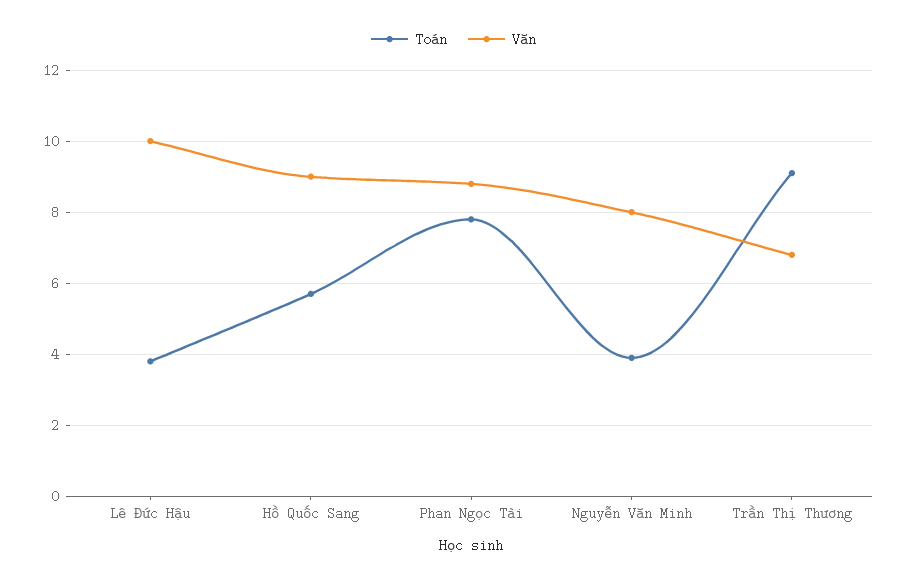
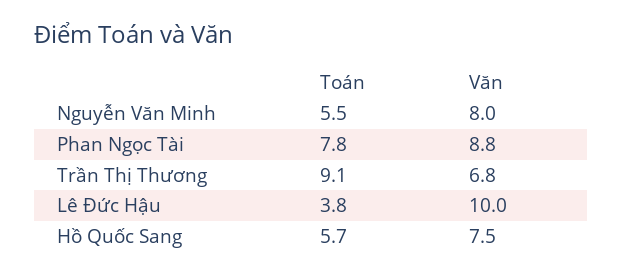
Văn, Hồ Quốc Sang: 9 -> 7.5
Toán, Nguyễn Văn Minh: 4 -> 5.5

